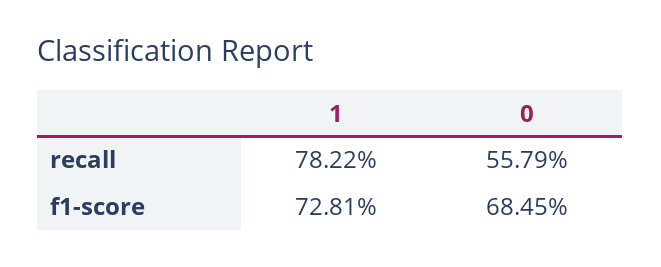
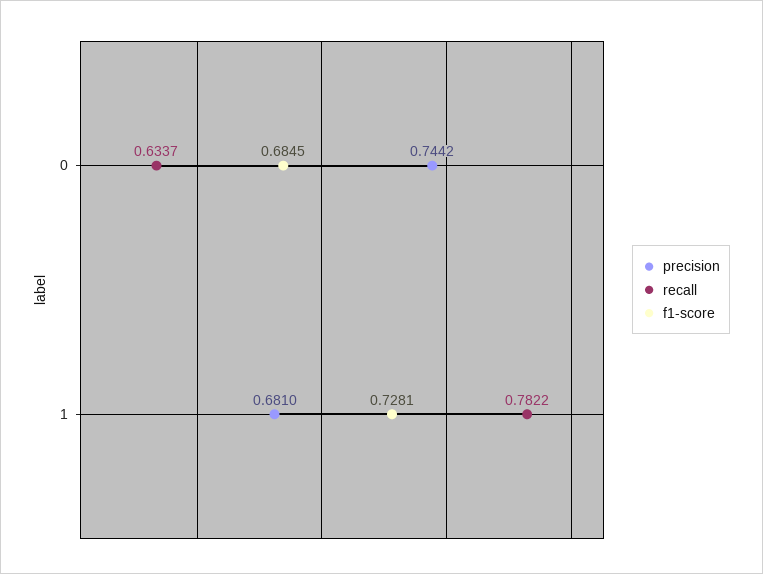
recall, 0: 0.5579 -> 0.6337
precision, 0: none -> 0.7442
precision, 1: none -> 0.681

